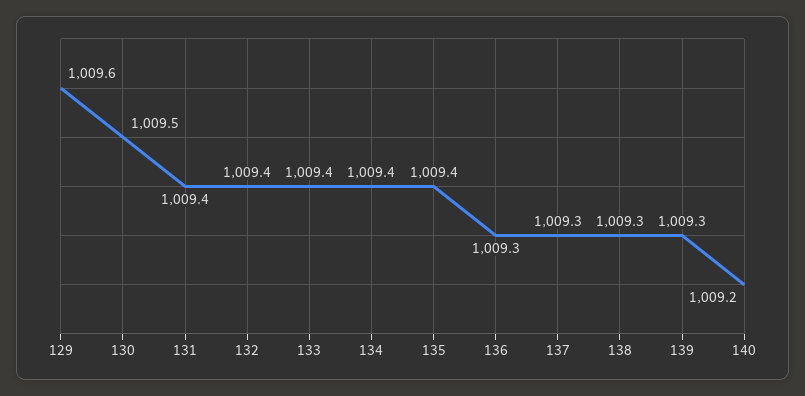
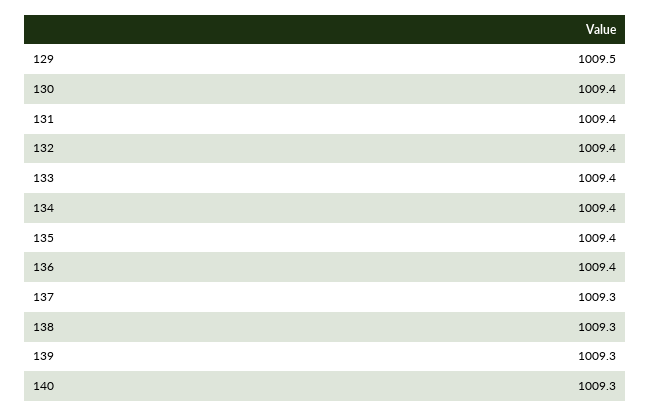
129: 1009.6 -> 1009.5
130: 1009.5 -> 1009.4
136: 1009.3 -> 1009.4
140: 1009.2 -> 1009.3

